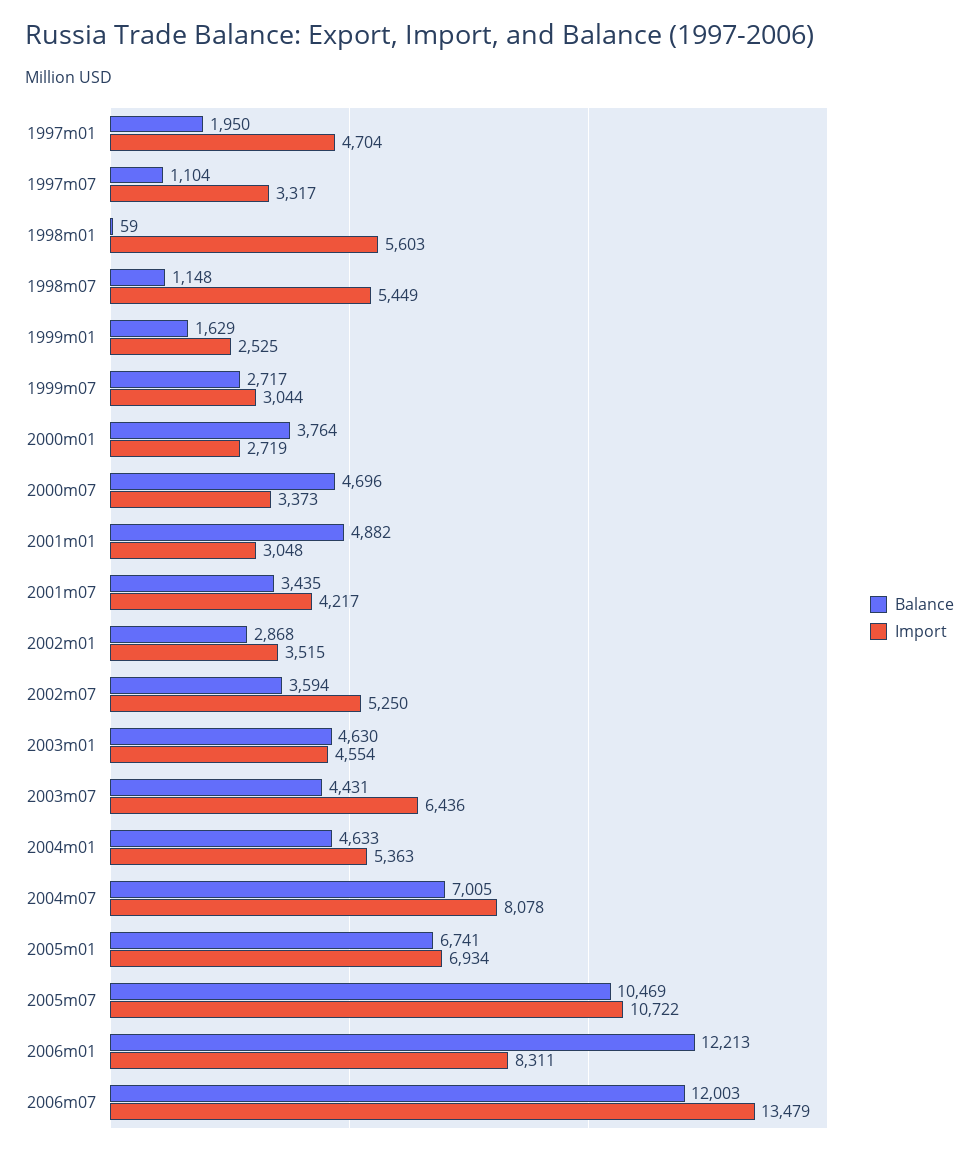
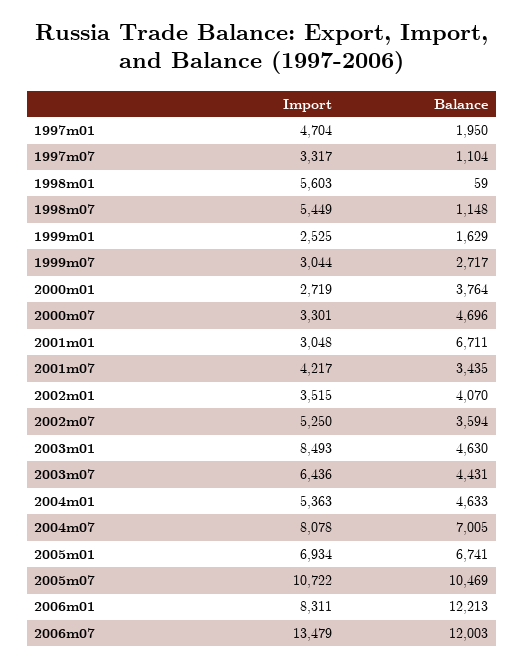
Import, 2000m07: 3373 -> 3301
Balance, 2001m01: 4882 -> 6711
Balance, 2002m01: 2868 -> 4070
Import, 2003m01: 4554 -> 8493

